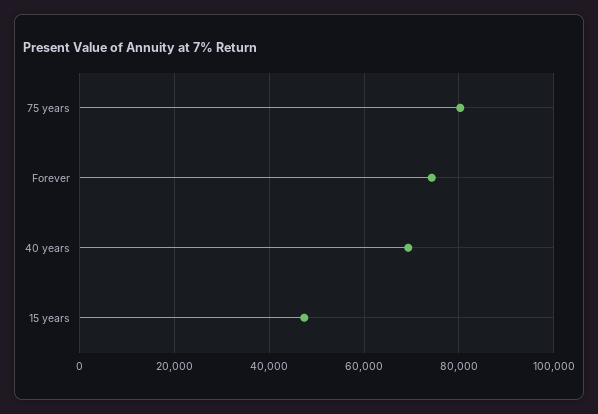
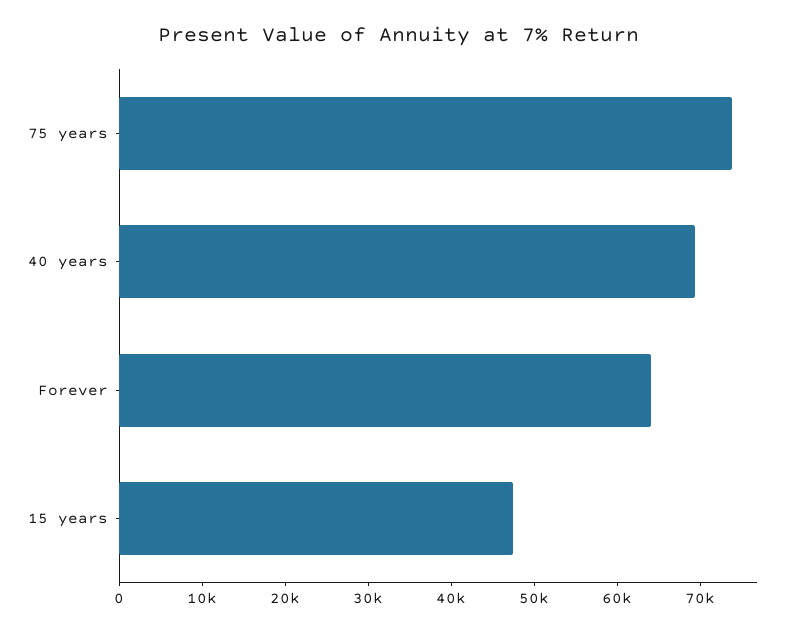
75 years: 80000 -> 74000
Forever: 74000 -> 64000

